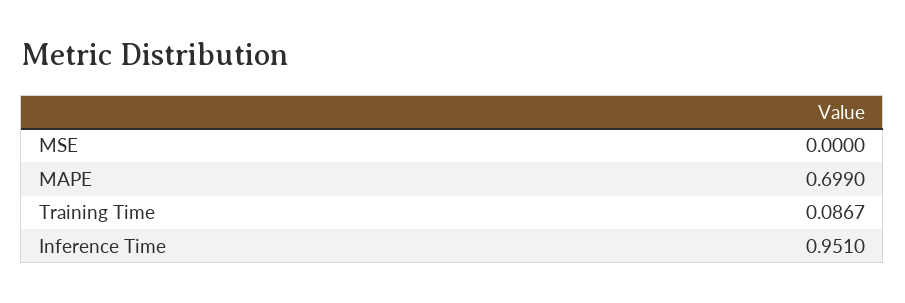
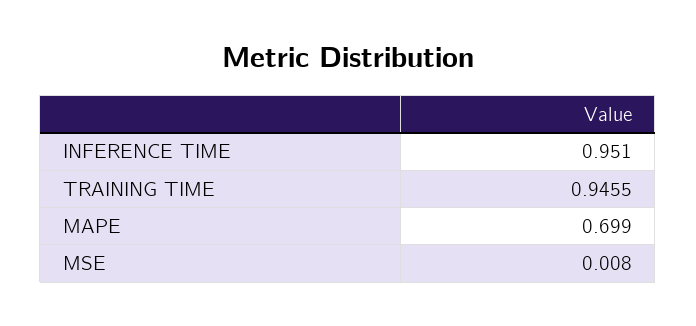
MSE: 0 -> 0.008
Training Time: 0.0867 -> 0.9455

